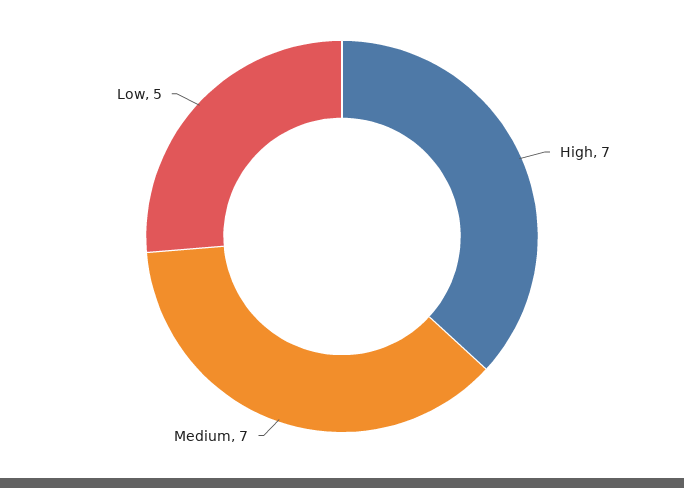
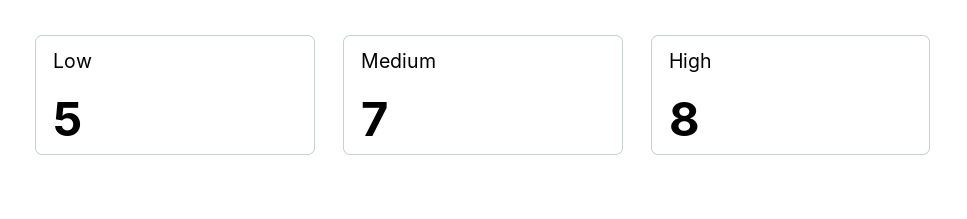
High: 7 -> 8

